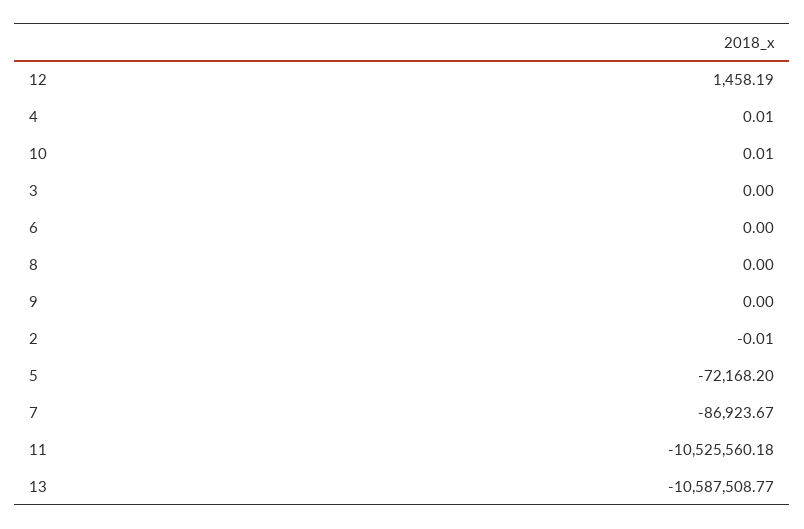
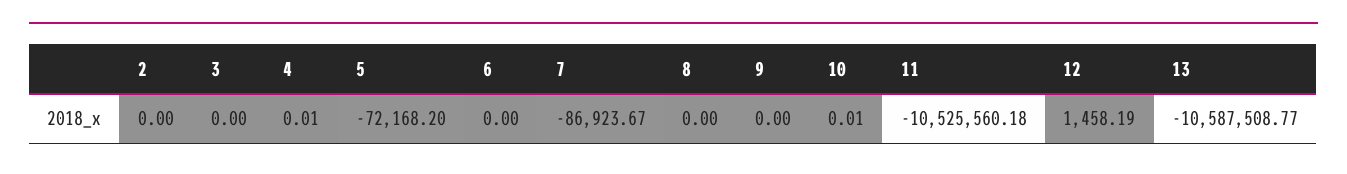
2: -0.01 -> 0

